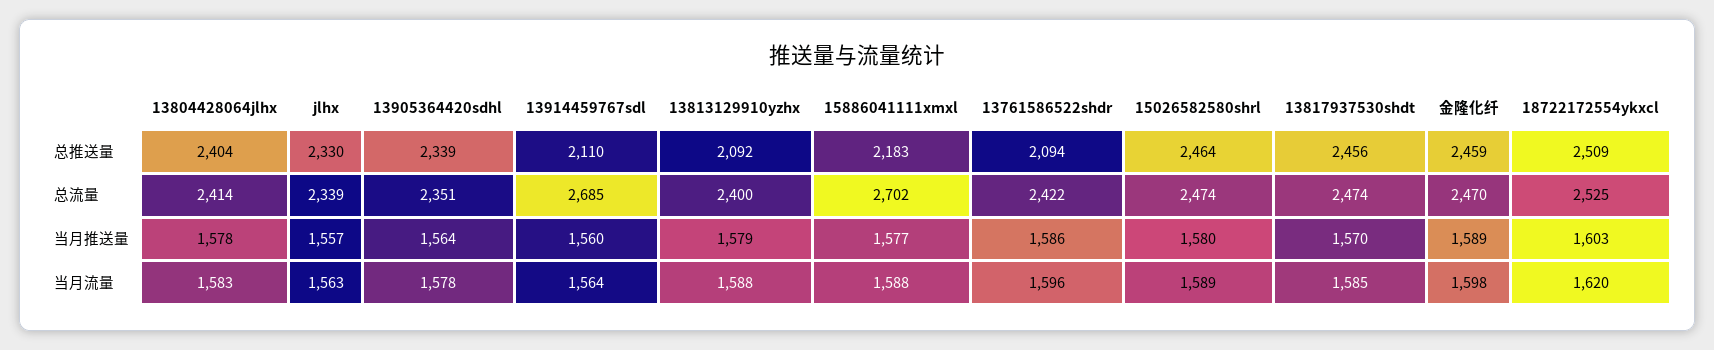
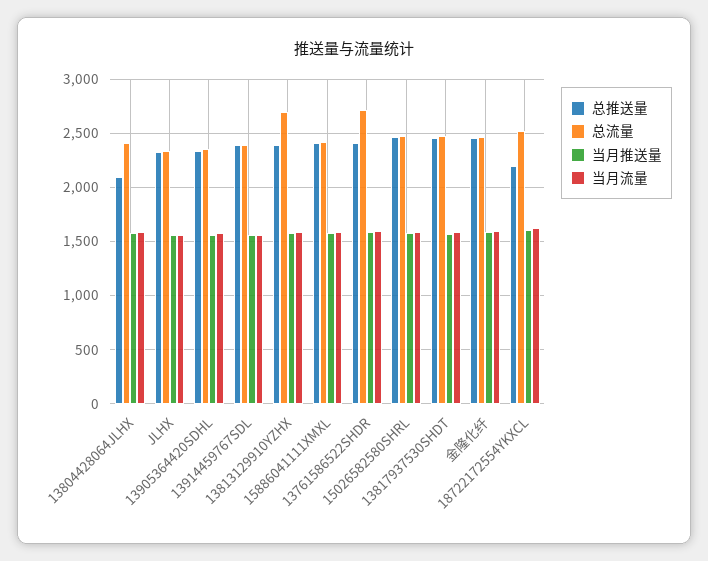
总推送量, 13804428064jlhx: 2404 -> 2100
总推送量, 13914459767sdl: 2110 -> 2400
总推送量, 13813129910yzhx: 2092 -> 2400
总推送量, 15886041111xmxl: 2183 -> 2400
总推送量, 13761586522shdr: 2094 -> 2400
总推送量, 18722172554ykxcl: 2509 -> 2200
总流量, 13914459767sdl: 2685 -> 2400
总流量, 13813129910yzhx: 2400 -> 2700
总流量, 15886041111xmxl: 2702 -> 2400
总流量, 13761586522shdr: 2422 -> 2700

